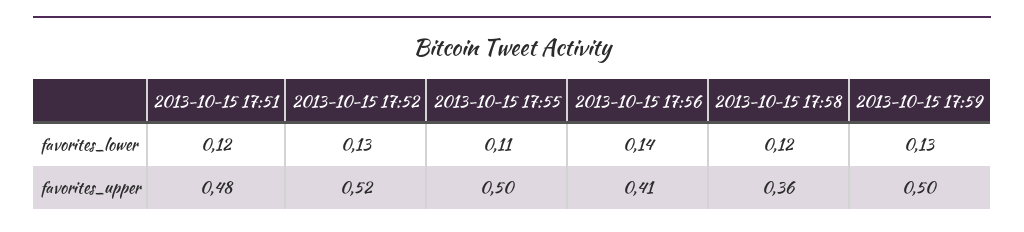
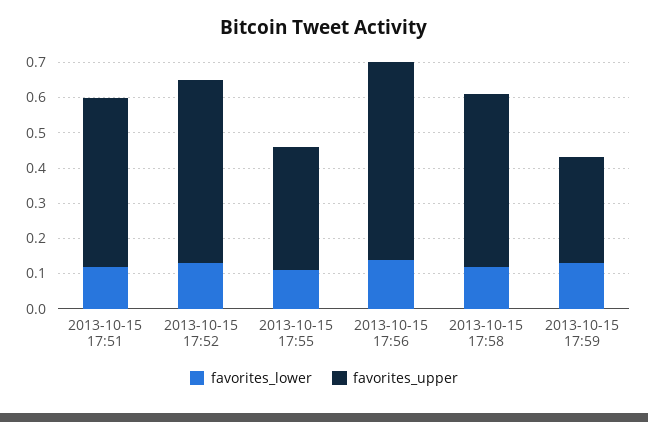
favorites_upper, 2013-10-15 17:55: 0.5 -> 0.35
favorites_upper, 2013-10-15 17:56: 0.41 -> 0.55
favorites_upper, 2013-10-15 17:58: 0.36 -> 0.5
favorites_upper, 2013-10-15 17:59: 0.5 -> 0.3

